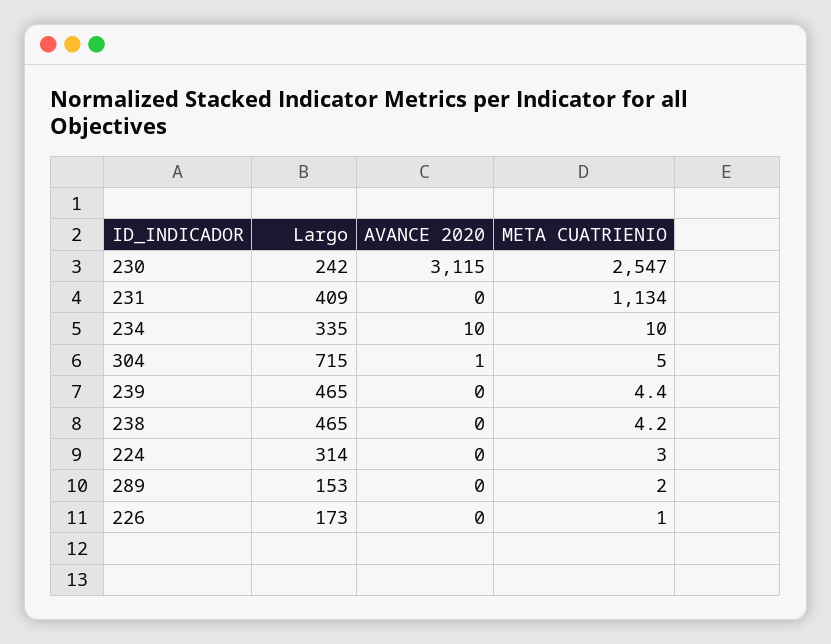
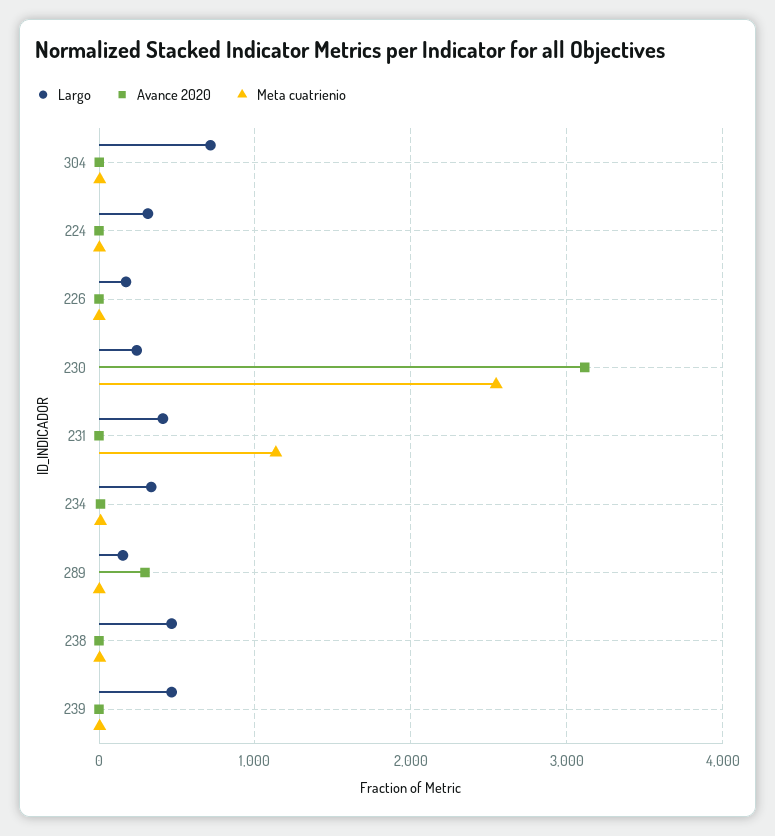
AVANCE 2020, 289: 0 -> 300

